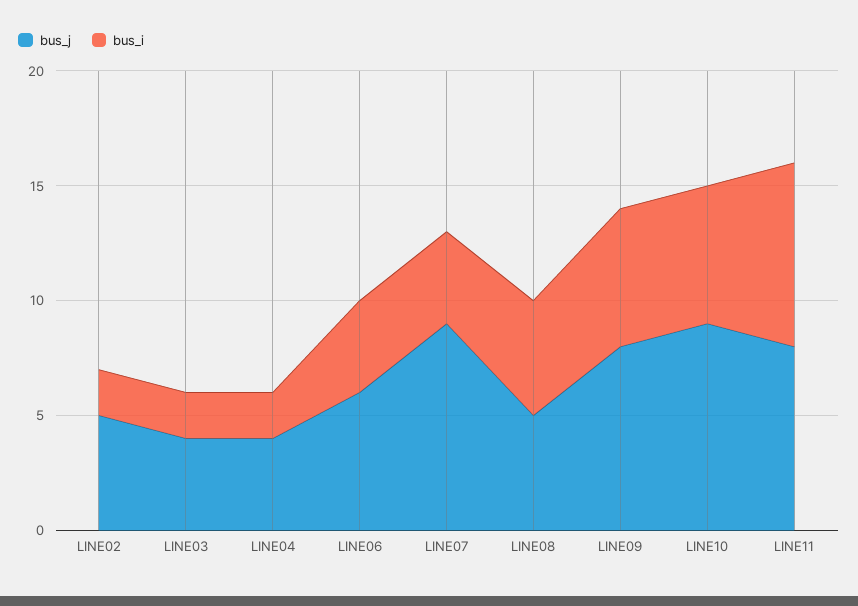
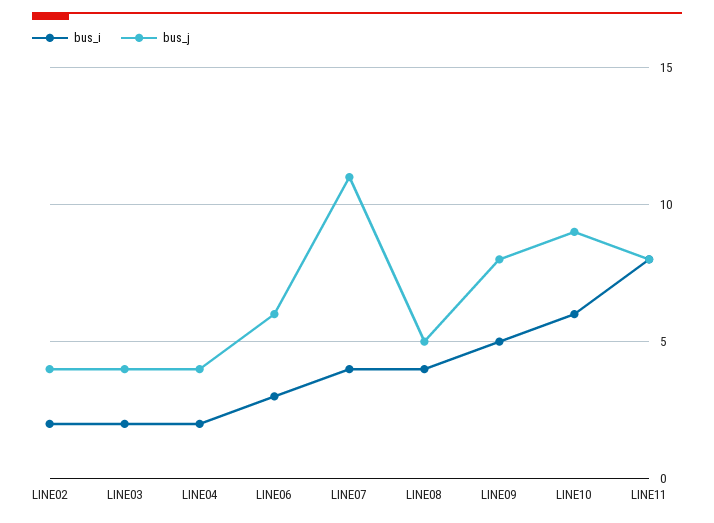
bus_j, LINE02: 5 -> 4
bus_i, LINE06: 4 -> 3
bus_j, LINE07: 9 -> 11
bus_i, LINE08: 5 -> 4
bus_i, LINE09: 6 -> 5

